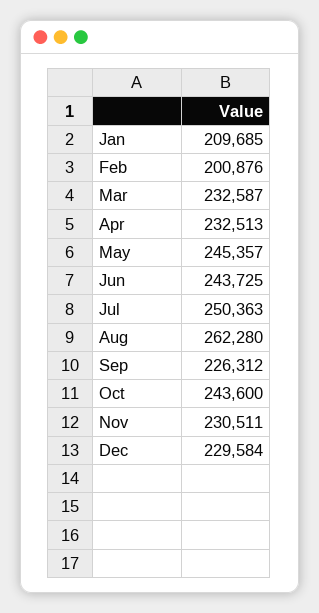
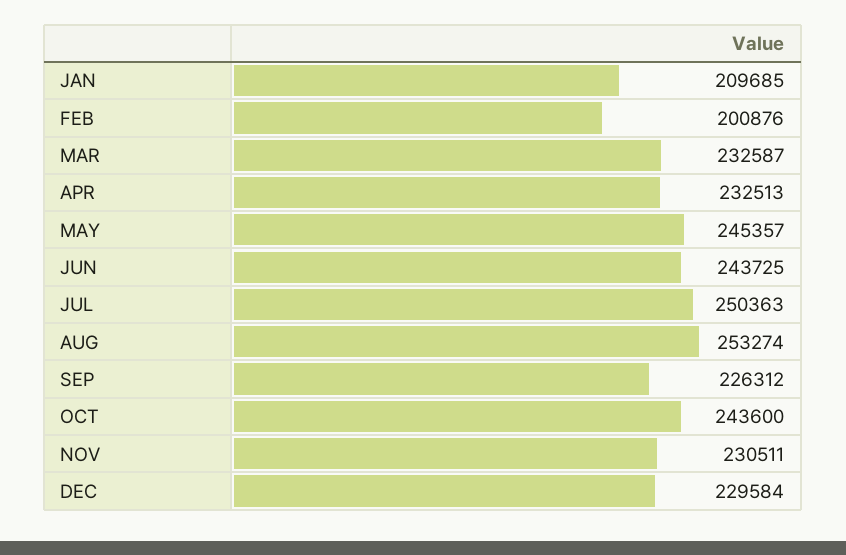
Aug: 262280 -> 253274

